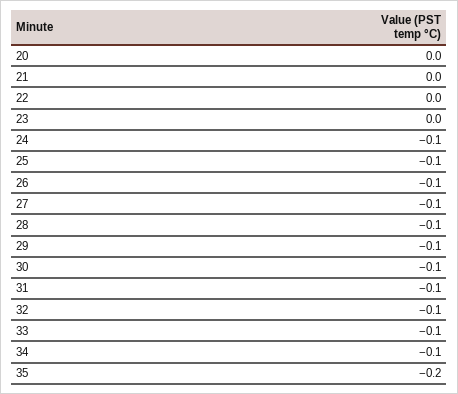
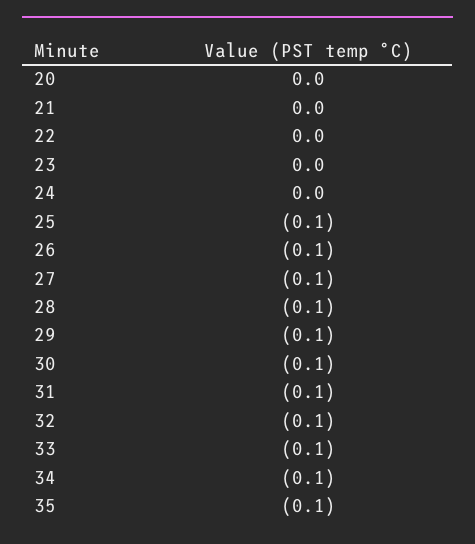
24: -0.1 -> 0
35: -0.2 -> -0.1

